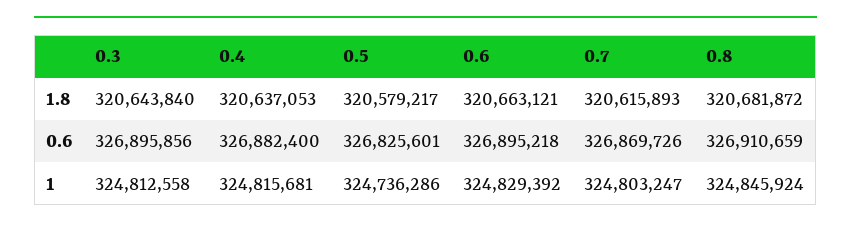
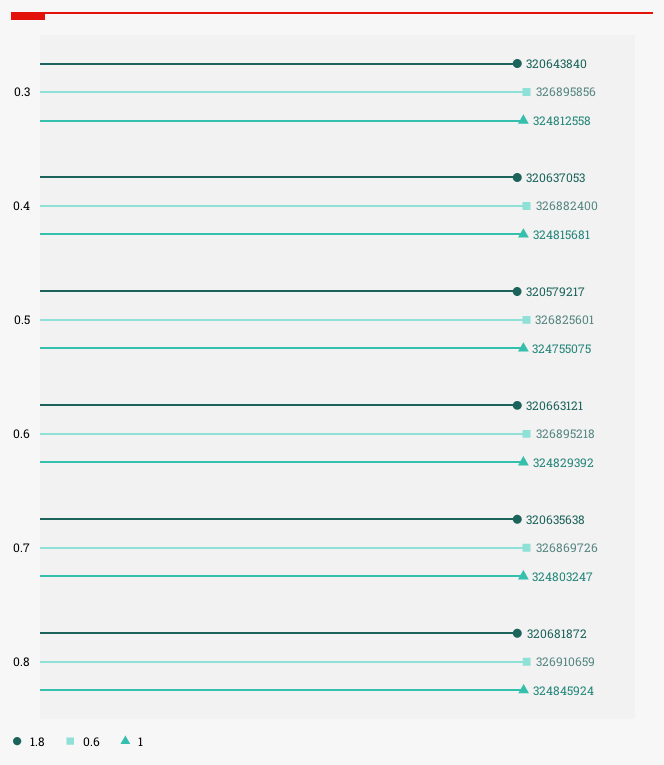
1.8, 0.7: 320615893 -> 320635638
1, 0.5: 324736286 -> 324755075

